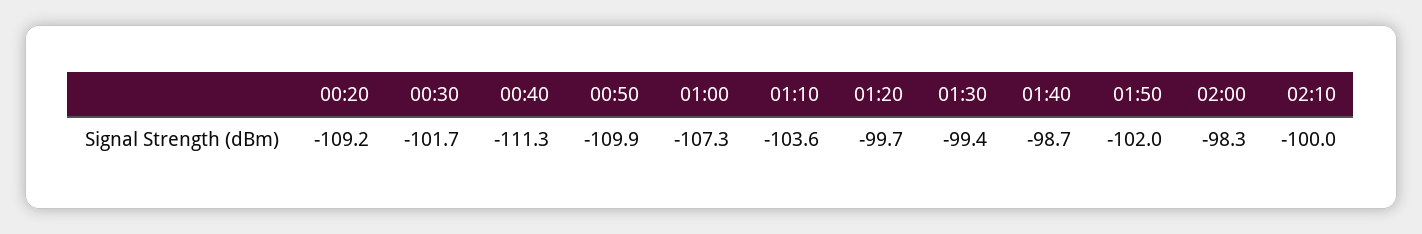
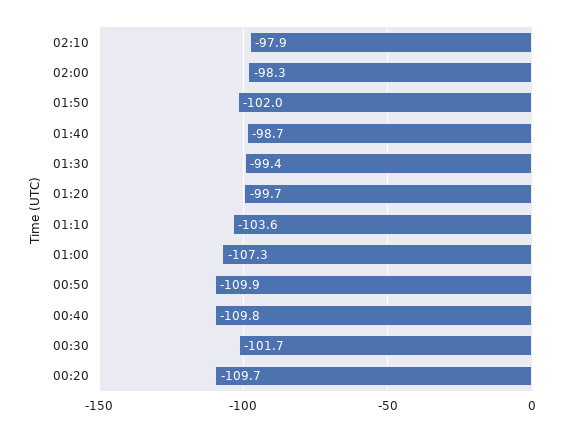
00:20: -109.2 -> -109.7
00:40: -111.3 -> -109.8
02:10: -100 -> -97.9

